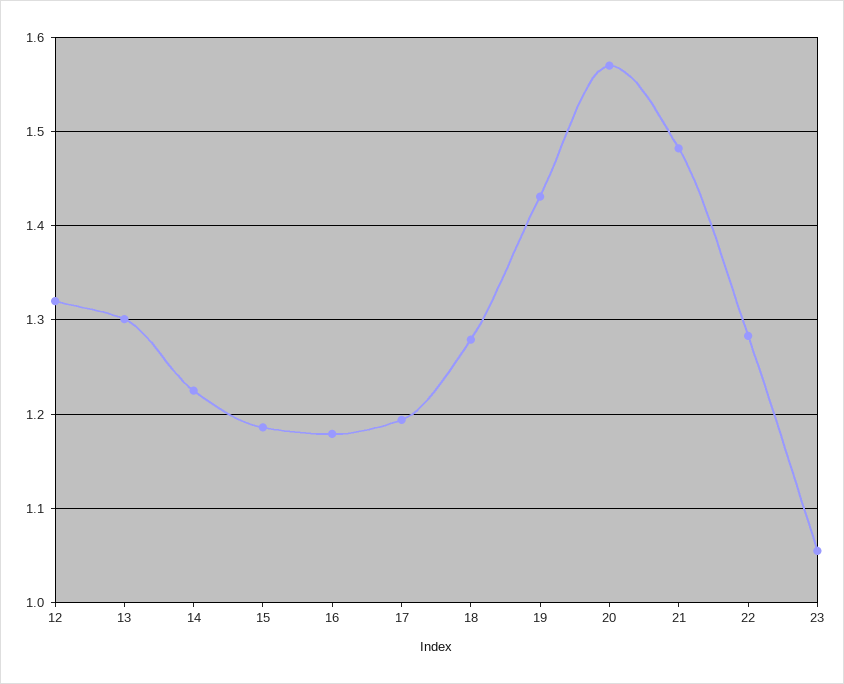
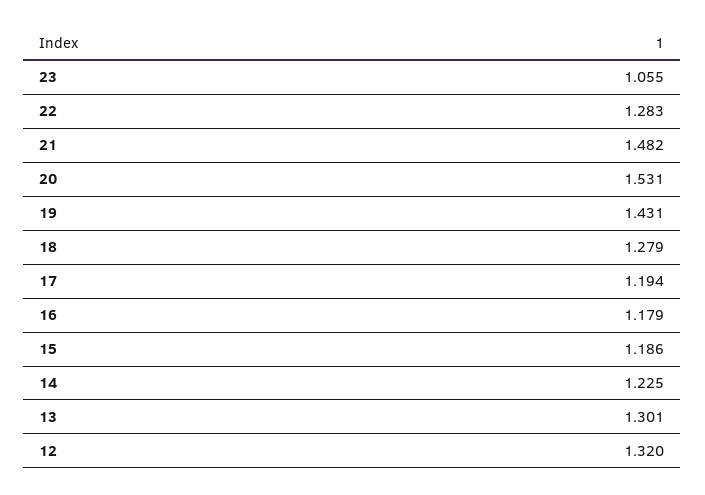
20: 1.57 -> 1.531

